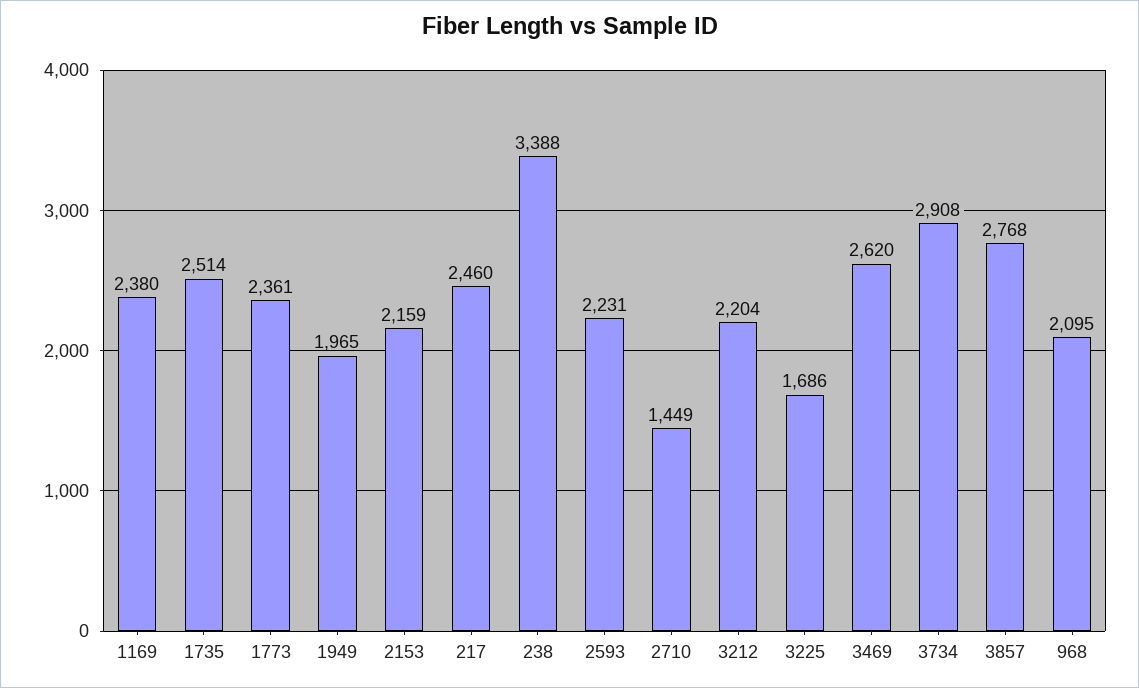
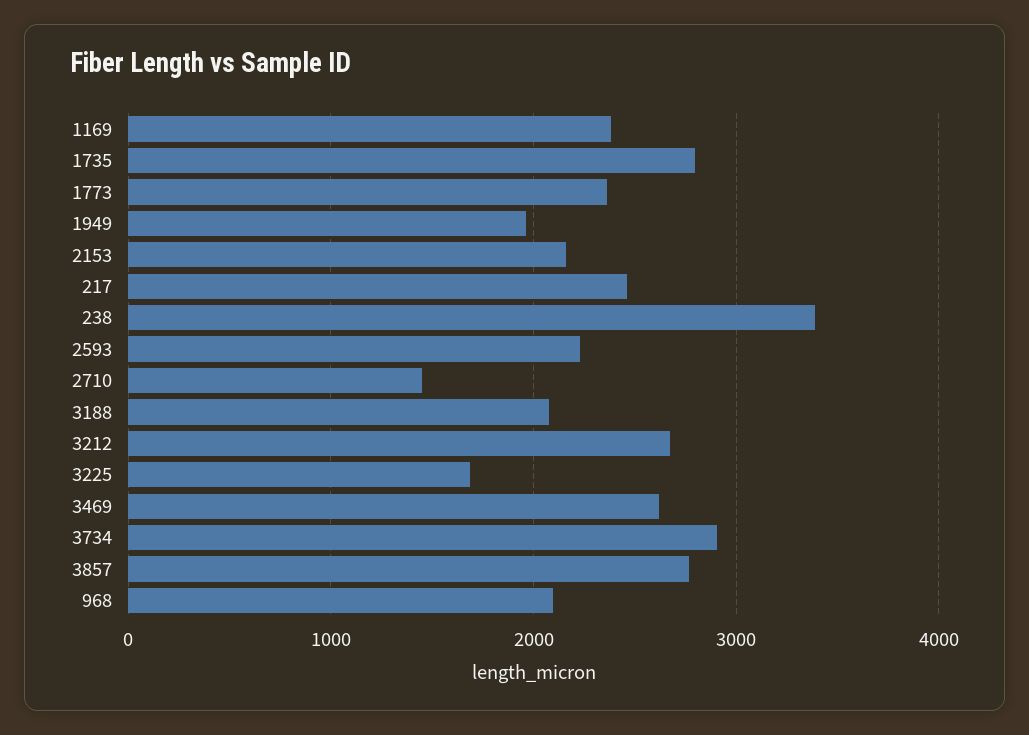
1735: 2514 -> 2800
3212: 2204 -> 2700
3188: none -> 2100

